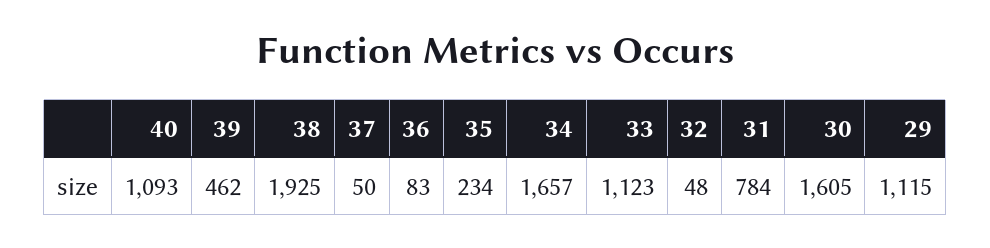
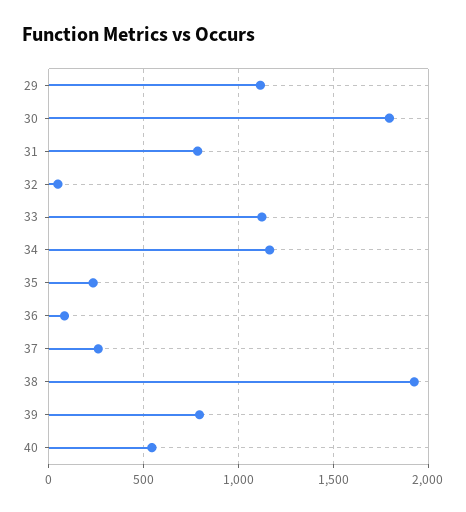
40: 1093 -> 550
39: 462 -> 800
37: 50 -> 250
34: 1657 -> 1150
30: 1605 -> 1800

